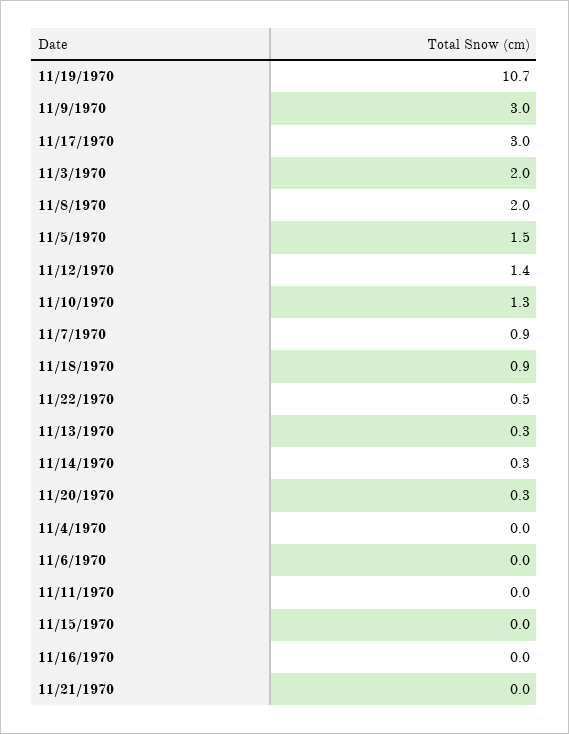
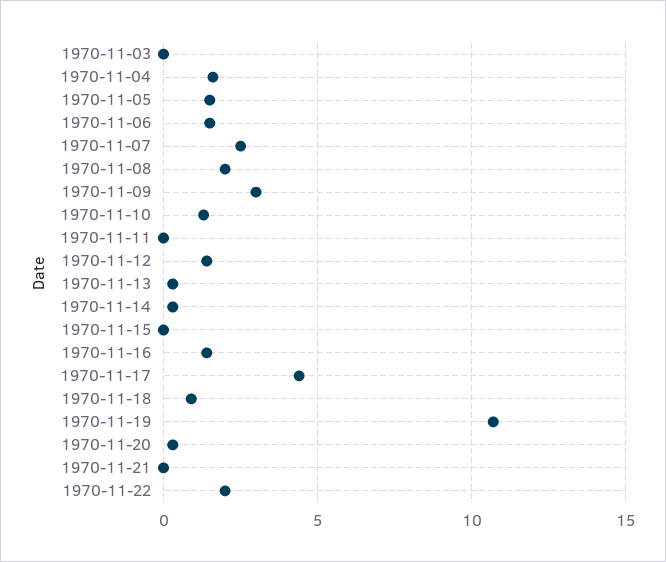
11/17/1970: 3 -> 4.5
11/3/1970: 2 -> 0
11/7/1970: 0.9 -> 2.5
11/22/1970: 0.5 -> 2
11/4/1970: 0 -> 1.5
11/6/1970: 0 -> 1.5
11/16/1970: 0 -> 1.5

